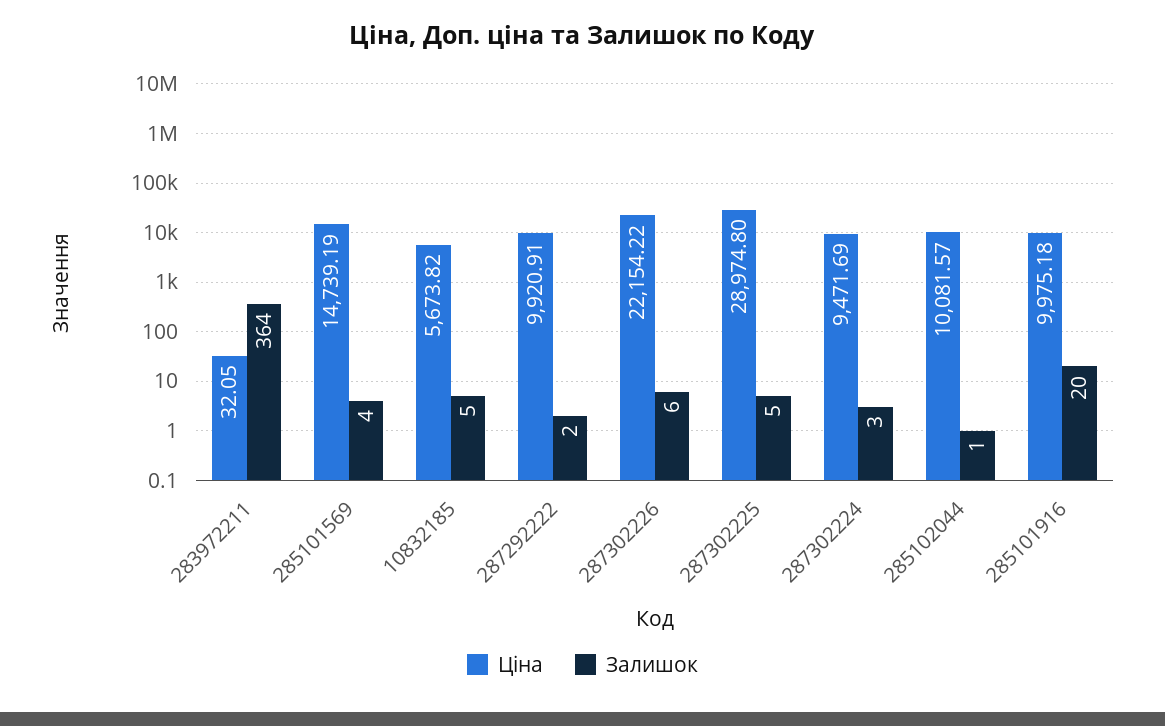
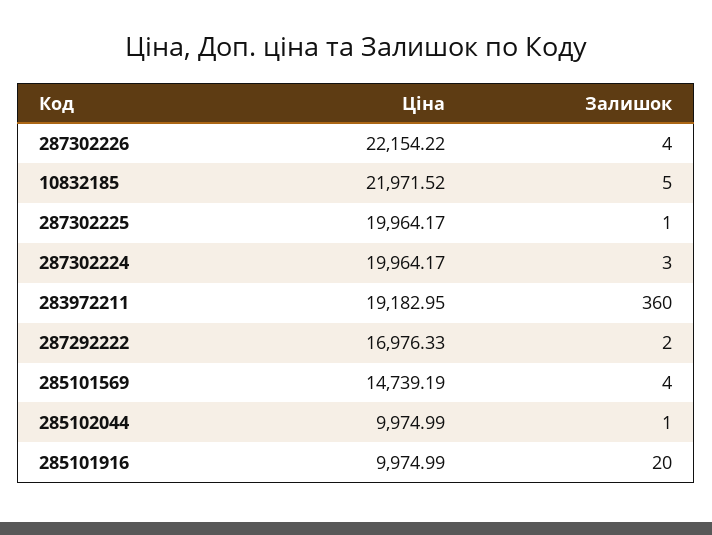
Ціна, 283972211: 32.05 -> 19182.95
Залишок, 283972211: 364 -> 360
Ціна, 10832185: 5673.82 -> 21971.52
Ціна, 287292222: 9920.91 -> 16976.33
Залишок, 287302226: 6 -> 4
Ціна, 287302225: 28974.8 -> 19964.17
Залишок, 287302225: 5 -> 1
Ціна, 287302224: 9471.69 -> 19964.17
Ціна, 285102044: 10081.57 -> 9974.99
Ціна, 285101916: 9975.18 -> 9974.99

